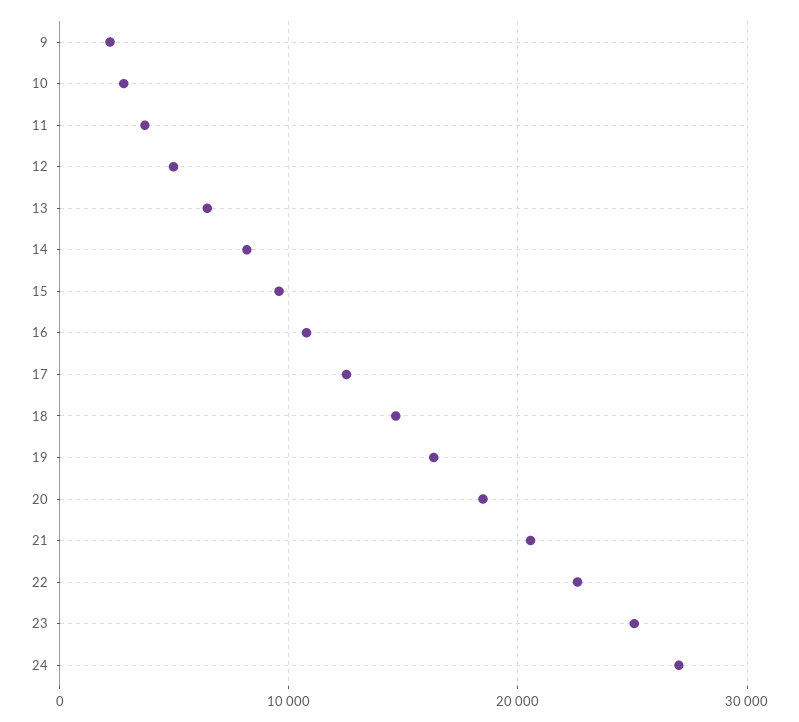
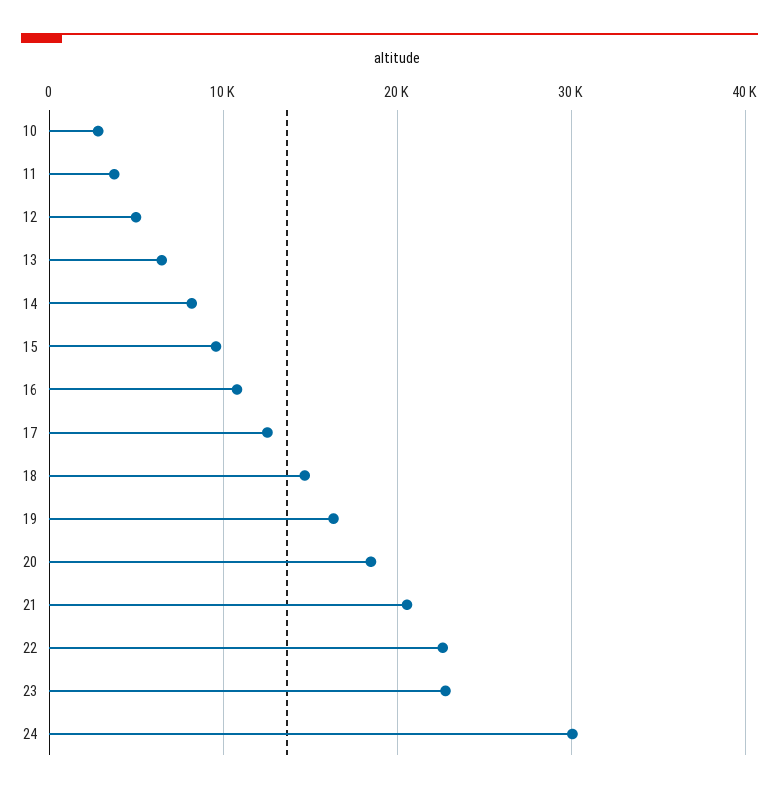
9: 2000 -> none
23: 25000 -> 23000
24: 27000 -> 30000

